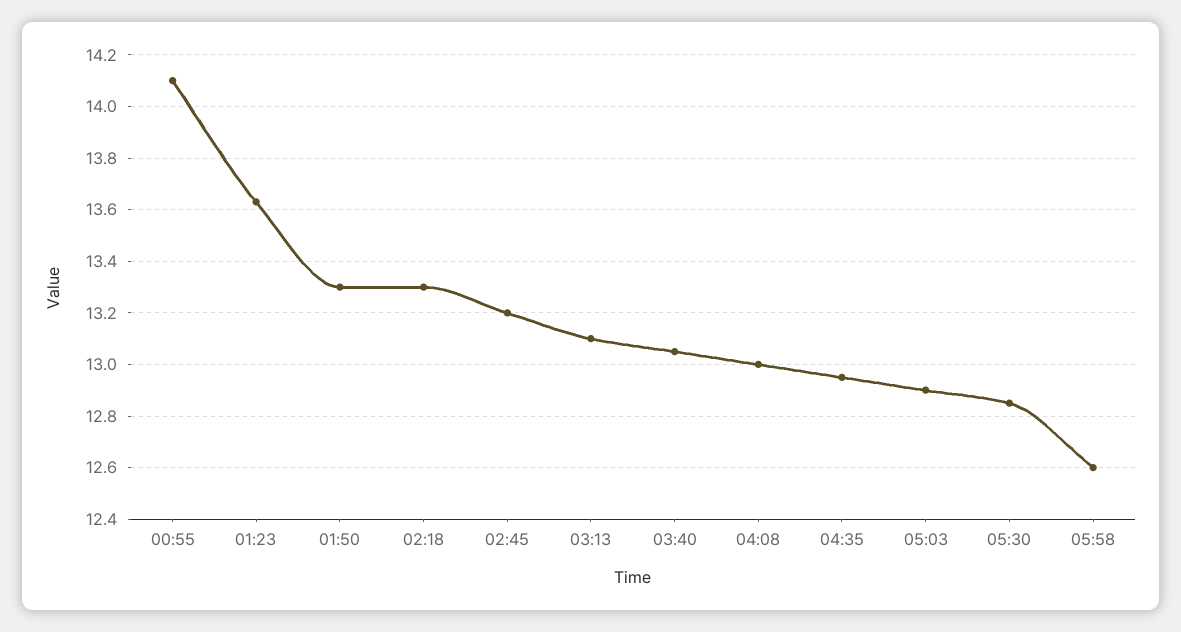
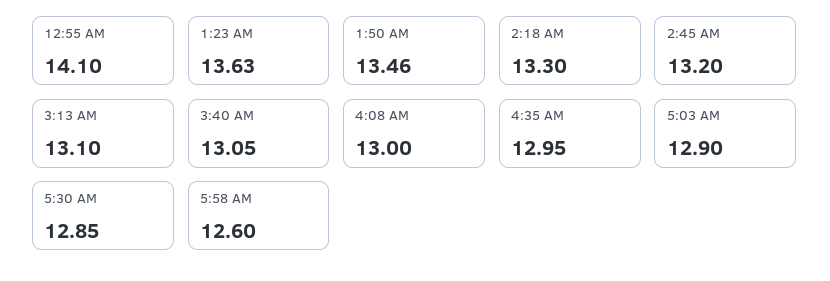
01:50: 13.3 -> 13.46

